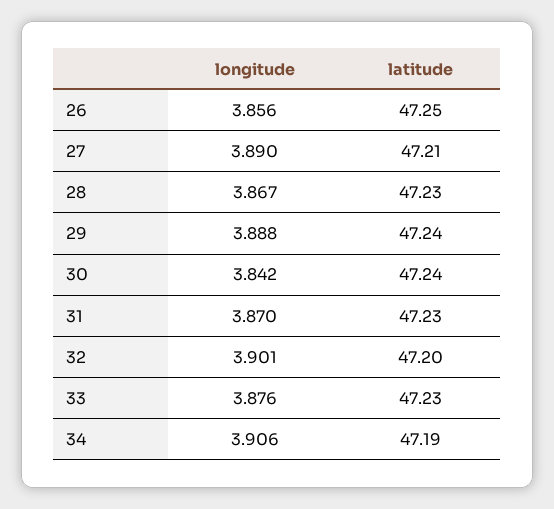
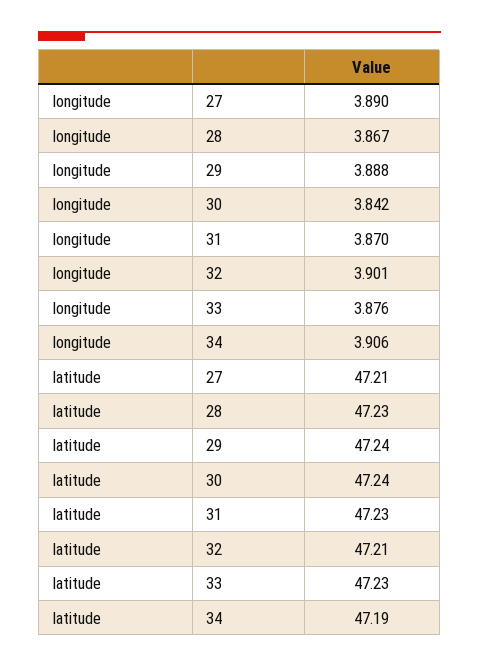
longitude, 26: 3.856 -> none
latitude, 26: 47.25 -> none
latitude, 32: 47.2 -> 47.21

